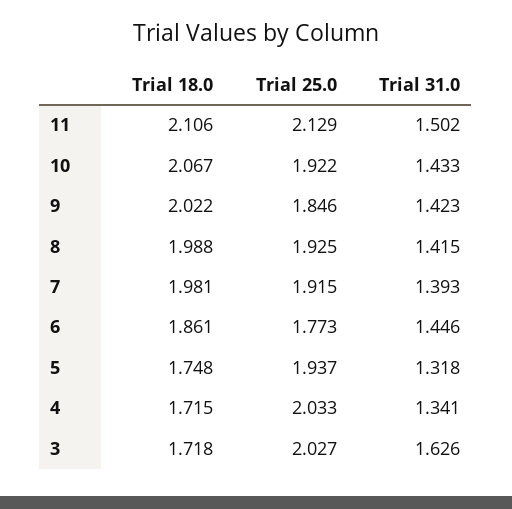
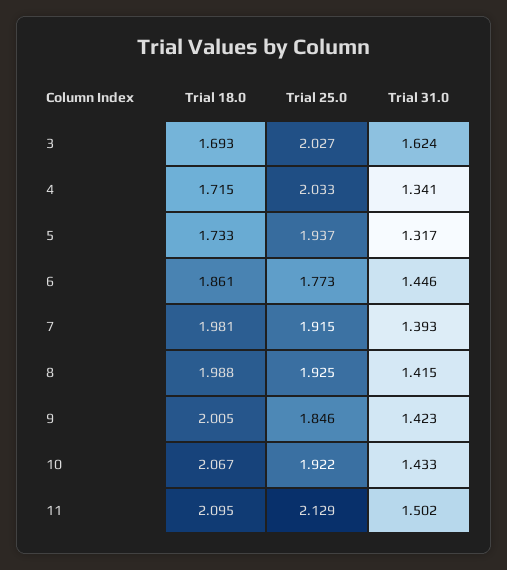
Trial 18.0, 11: 2.106 -> 2.095
Trial 18.0, 9: 2.022 -> 2.005
Trial 18.0, 5: 1.748 -> 1.733
Trial 31.0, 5: 1.318 -> 1.317
Trial 18.0, 3: 1.718 -> 1.693
Trial 31.0, 3: 1.626 -> 1.624

